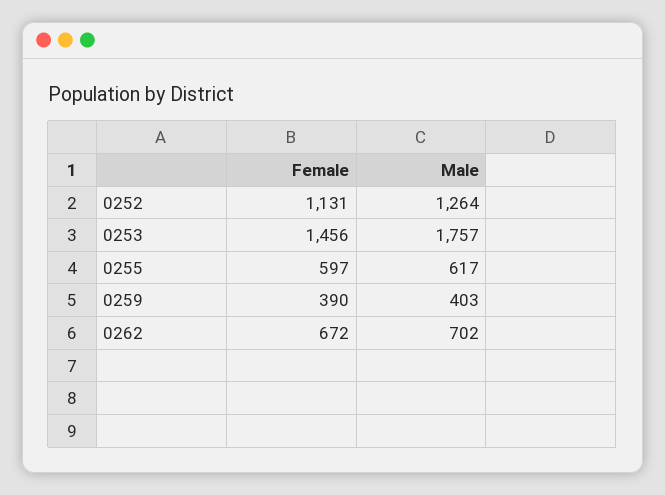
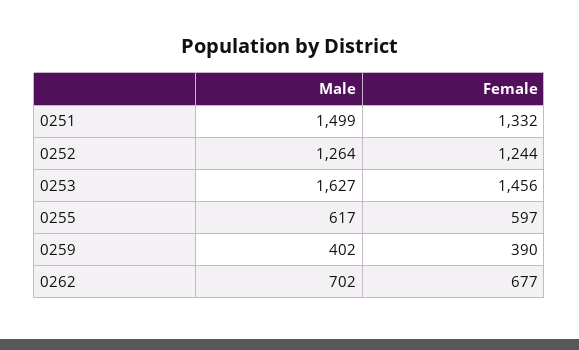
Female, 0252: 1131 -> 1244
Male, 0253: 1757 -> 1627
Male, 0259: 403 -> 402
Female, 0262: 672 -> 677
Male, 0251: none -> 1499
Female, 0251: none -> 1332

